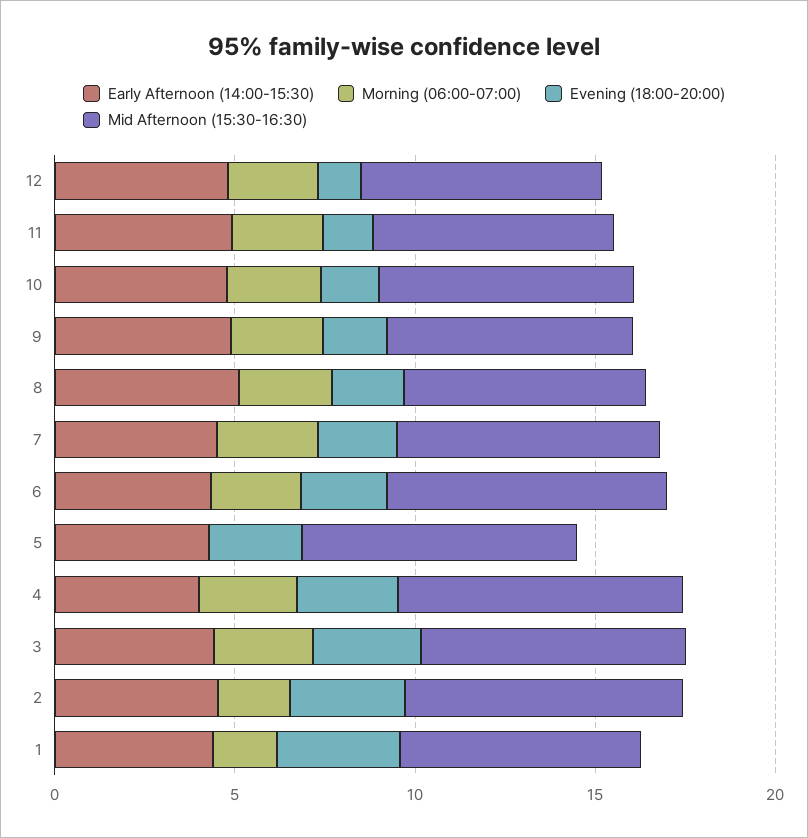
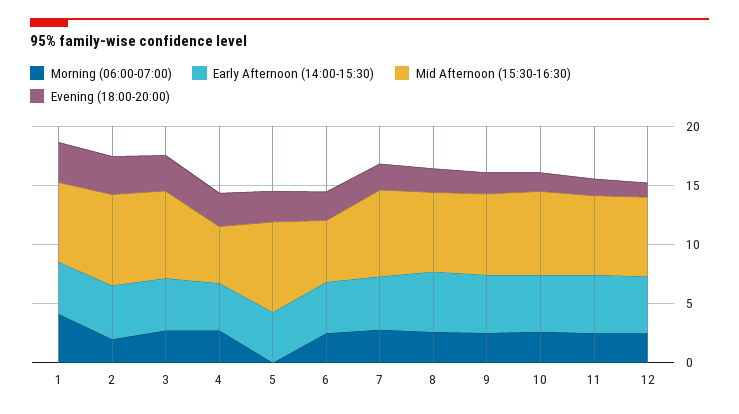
Mid Afternoon (15:30-16:30), 6: 8 -> 5
Mid Afternoon (15:30-16:30), 4: 8 -> 5
Morning (06:00-07:00), 1: 2 -> 4

